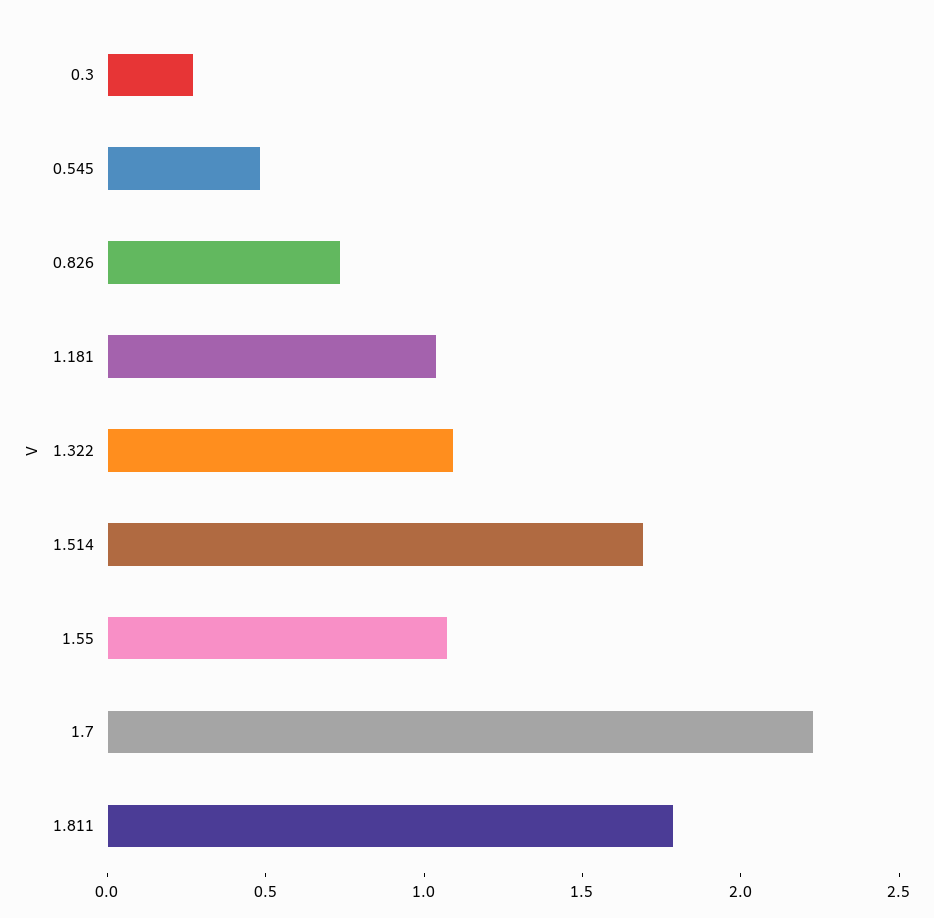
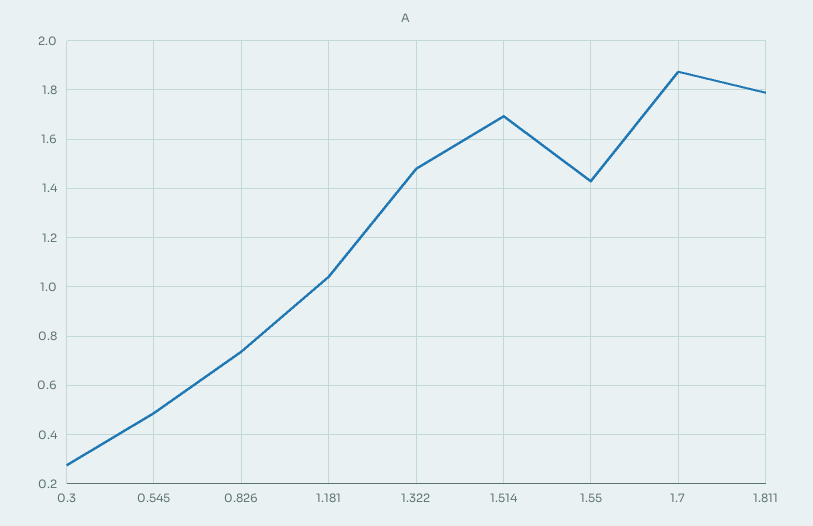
1.322: 1.1 -> 1.475
1.55: 1.1 -> 1.425
1.7: 2.2 -> 1.875

